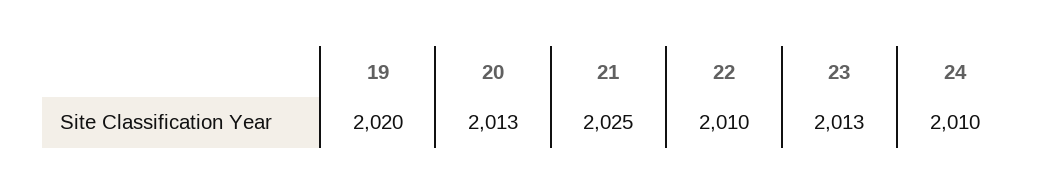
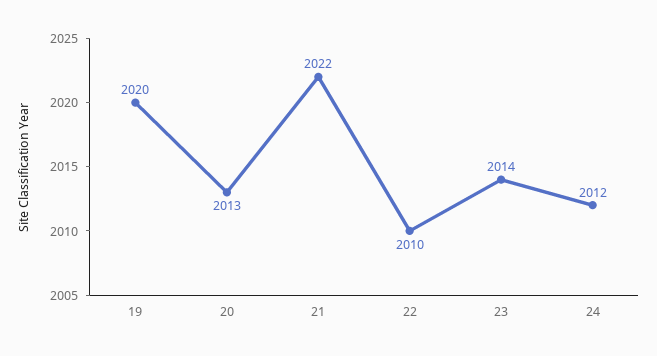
21: 2025 -> 2022
23: 2013 -> 2014
24: 2010 -> 2012

